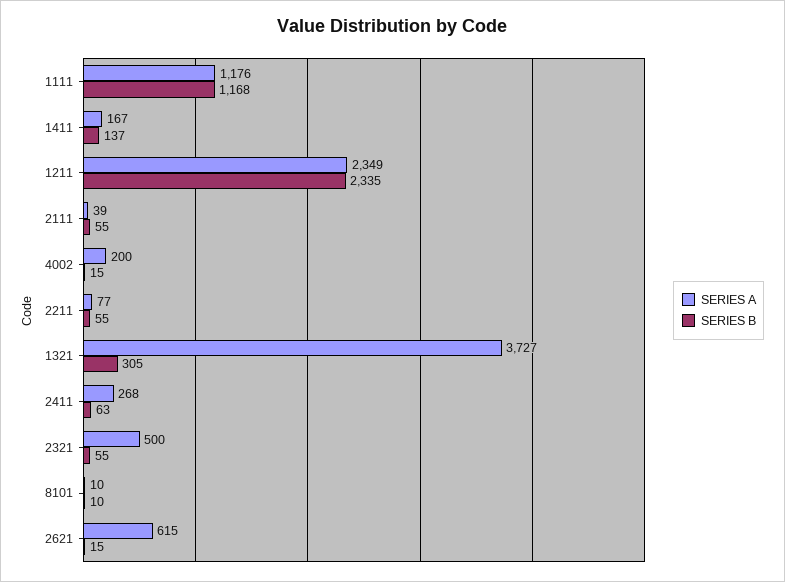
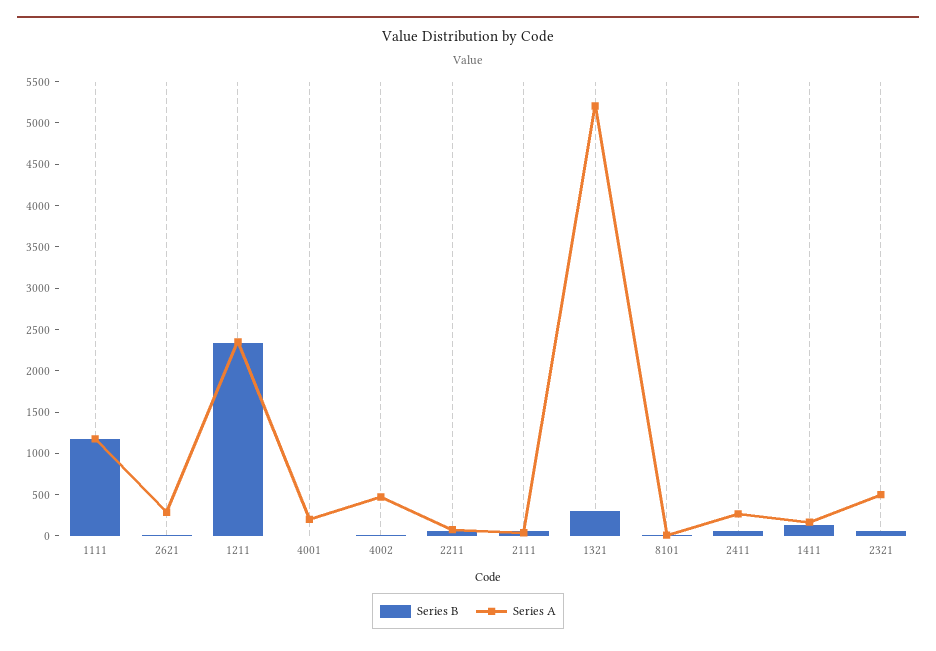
SERIES A, 4002: 200 -> 500
SERIES A, 1321: 3727 -> 5200
SERIES A, 2621: 615 -> 300
SERIES B, 4001: none -> 0
SERIES A, 4001: none -> 200

